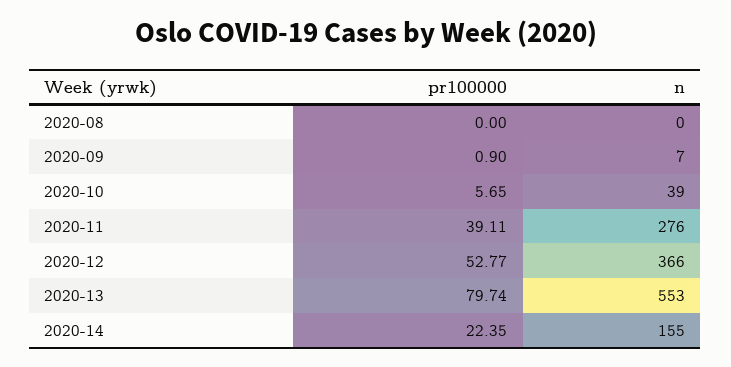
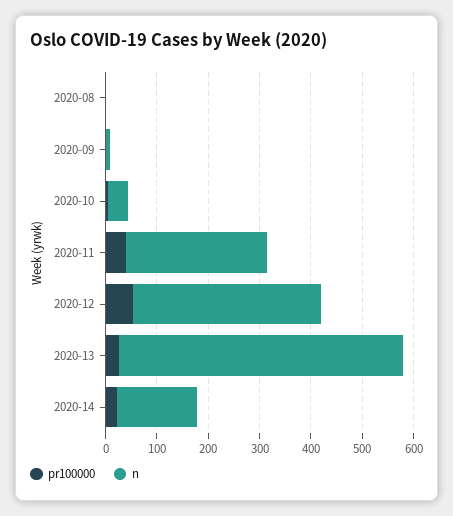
pr100000, 2020-13: 79.74 -> 20

